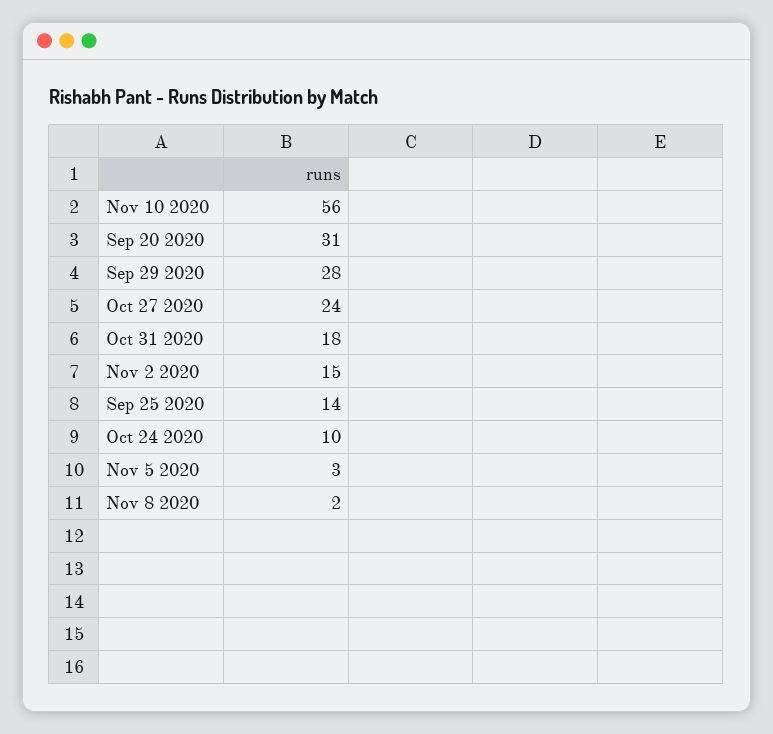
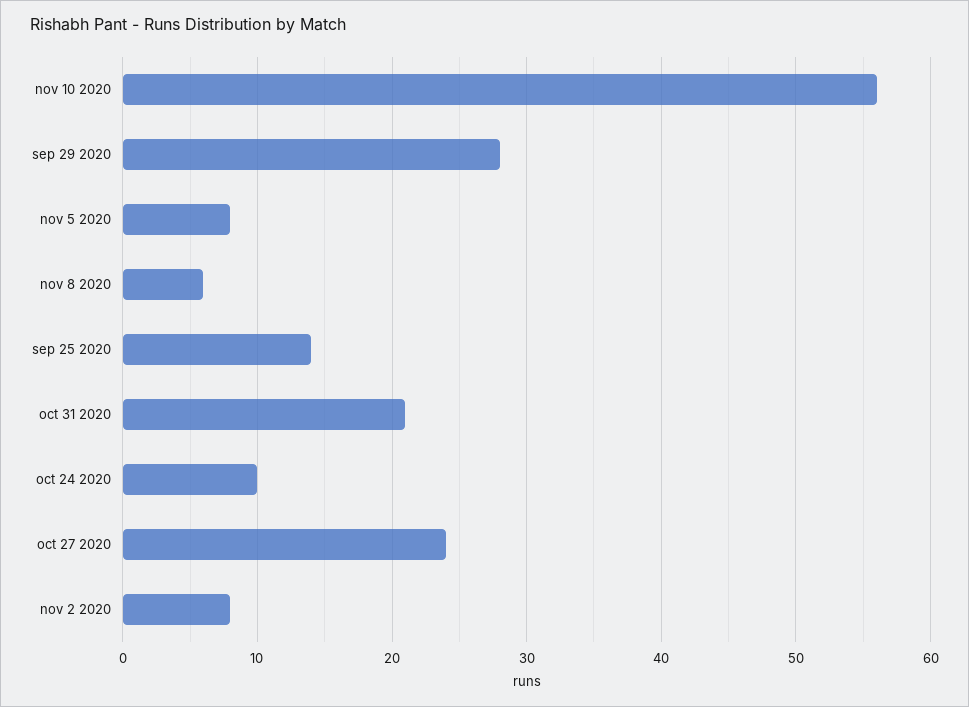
Sep 20 2020: 31 -> none
Oct 31 2020: 18 -> 21
Nov 2 2020: 15 -> 8
Nov 5 2020: 3 -> 8
Nov 8 2020: 2 -> 6

